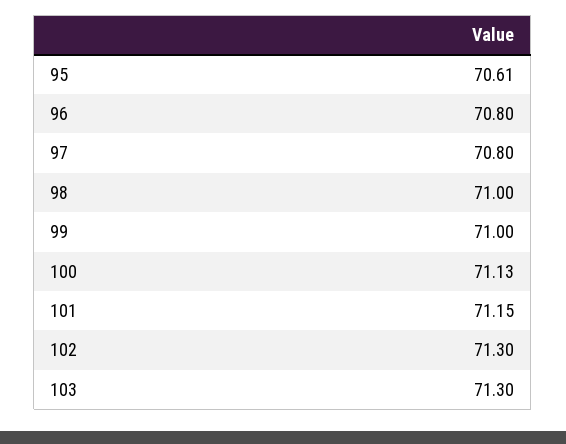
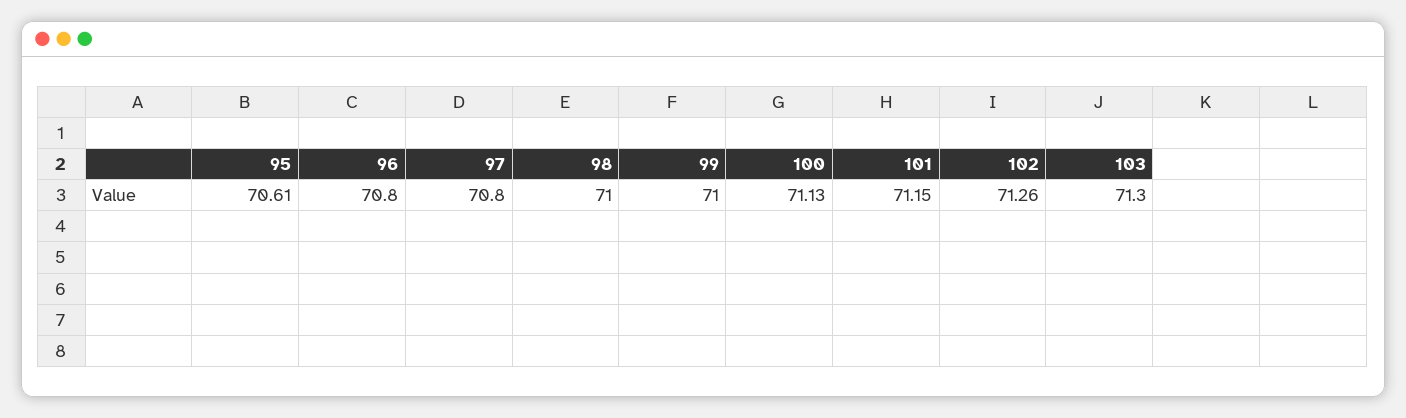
102: 71.3 -> 71.26

